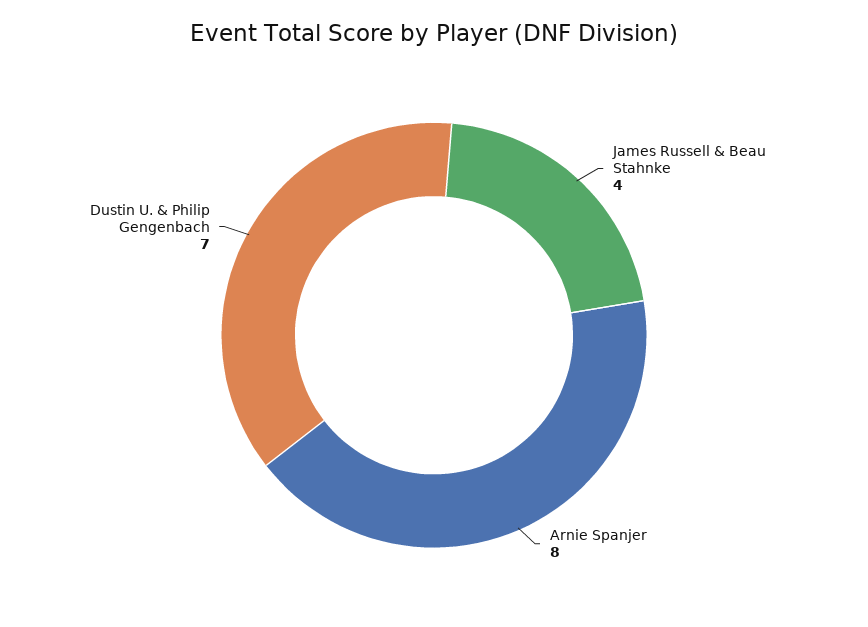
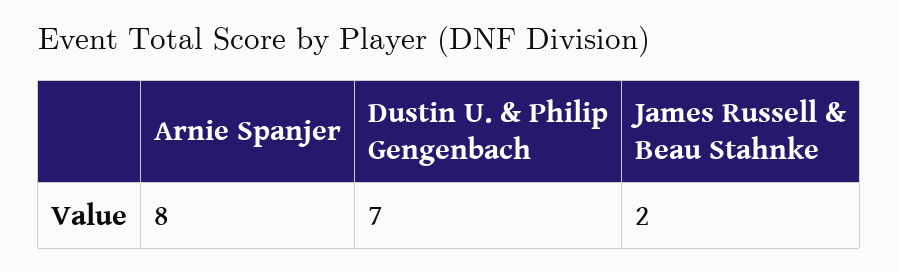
James Russell & Beau Stahnke: 4 -> 2

